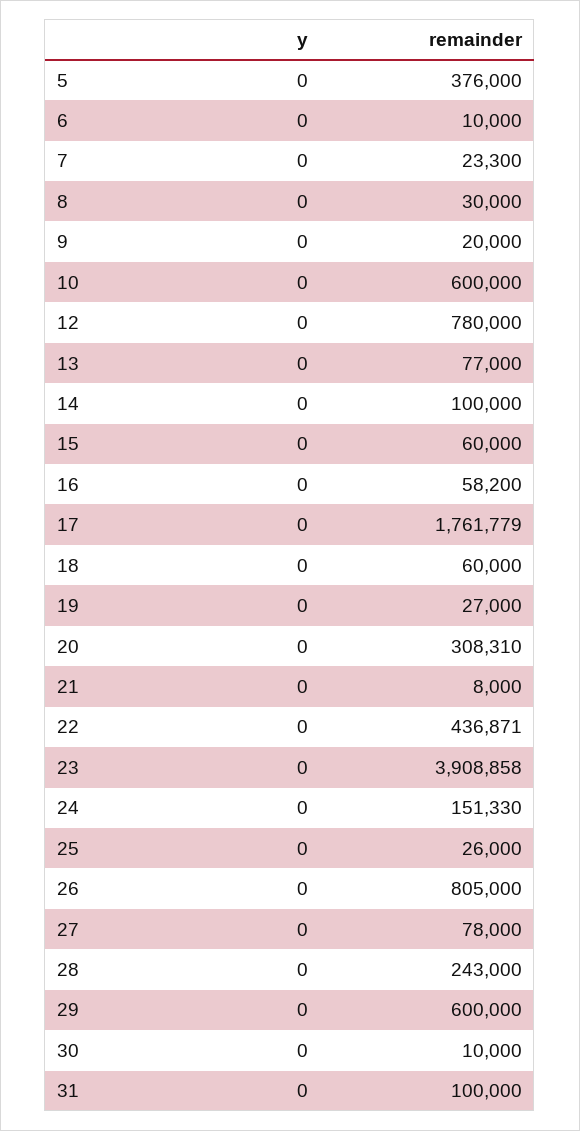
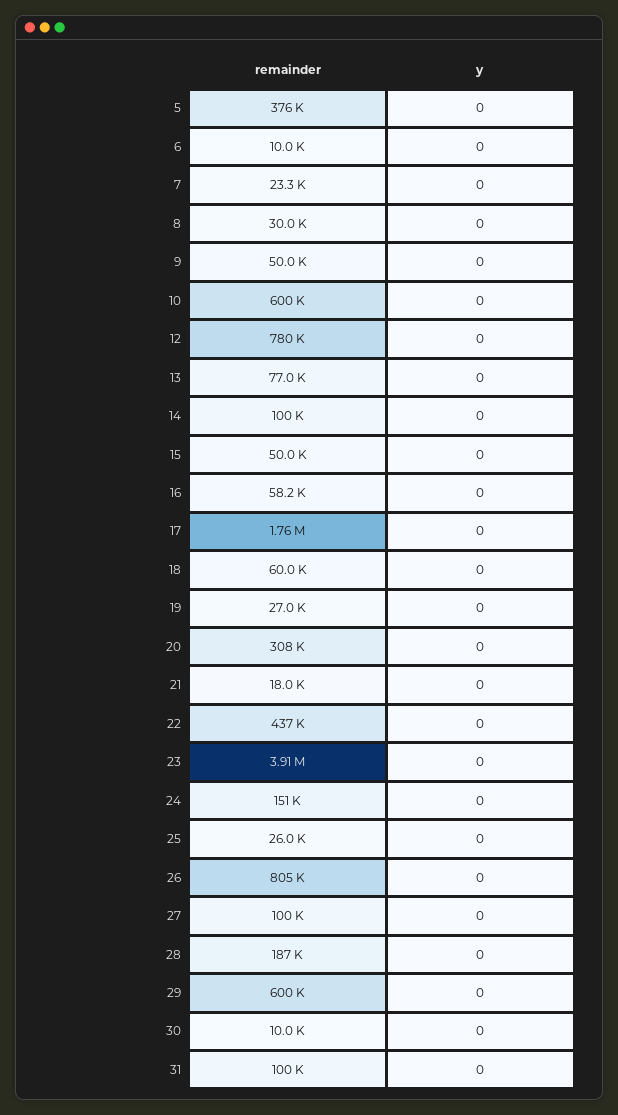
remainder, 9: 20000 -> 50000
remainder, 15: 60000 -> 50000
remainder, 21: 8000 -> 18000
remainder, 27: 78000 -> 100000
remainder, 28: 243000 -> 187000

